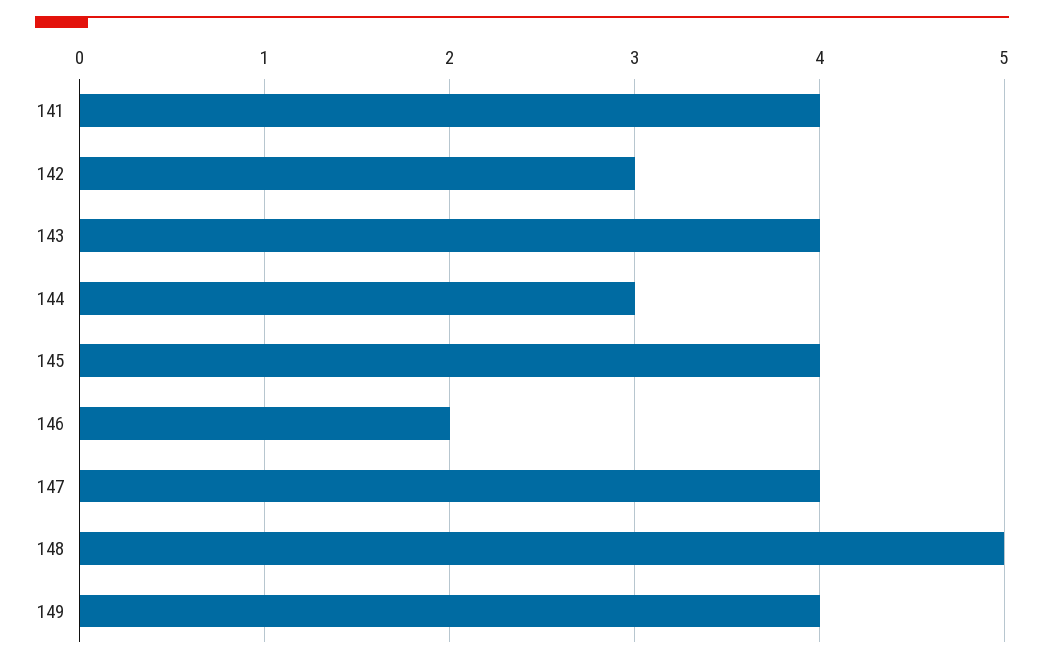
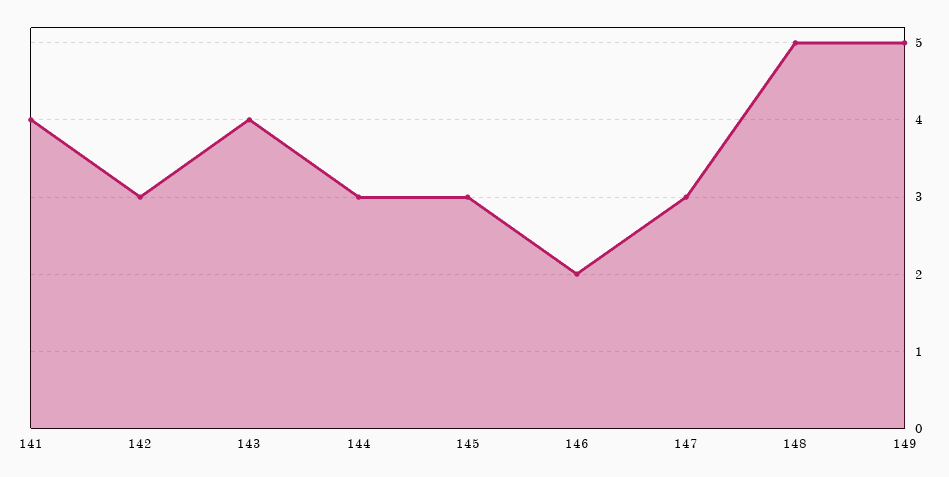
145: 4 -> 3
147: 4 -> 3
149: 4 -> 5

